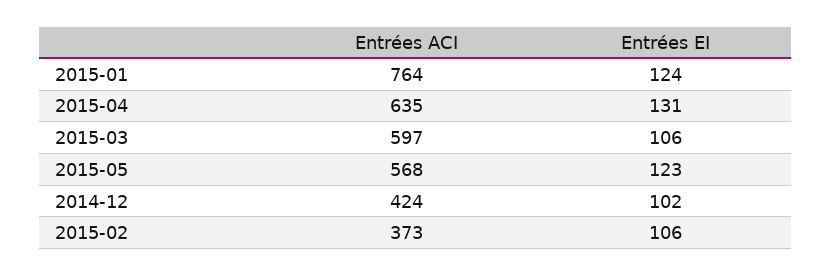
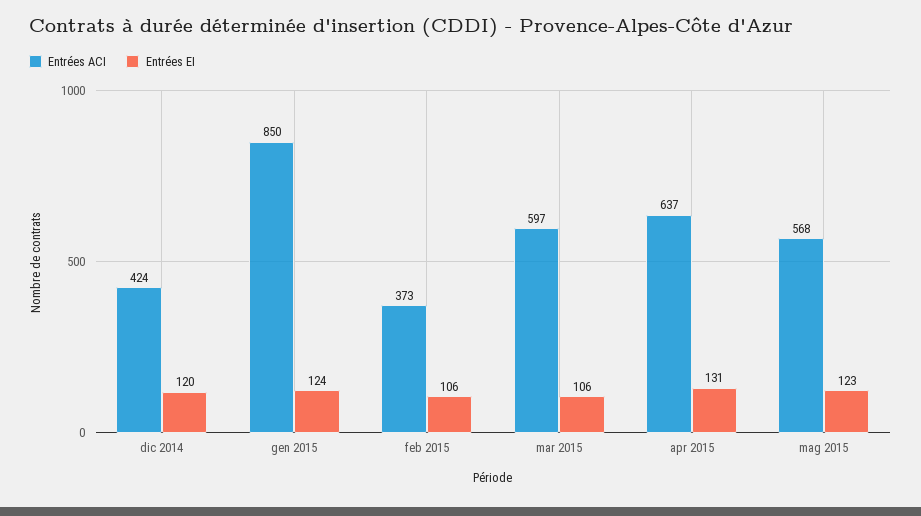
Entrées ACI, 2015-01: 764 -> 850
Entrées ACI, 2015-04: 635 -> 637
Entrées EI, 2014-12: 102 -> 120

